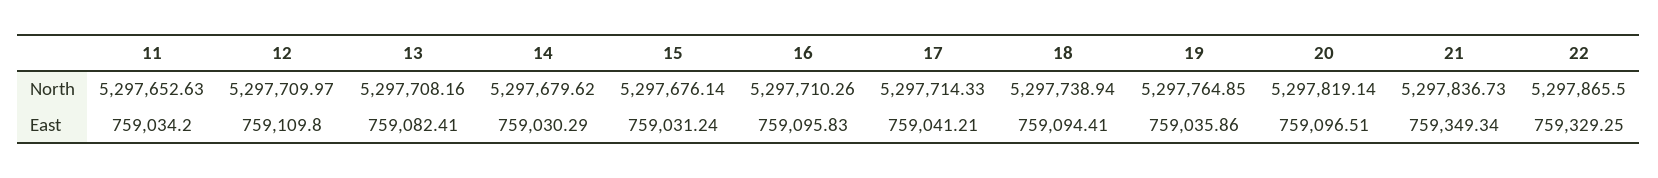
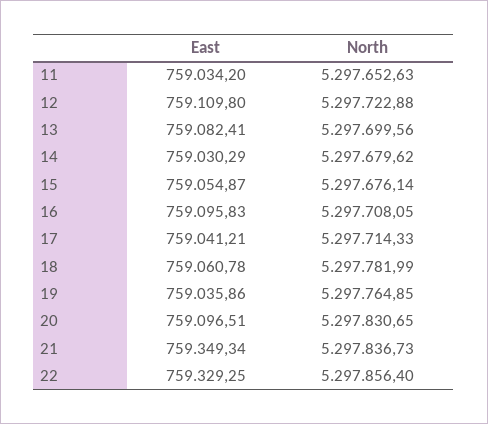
12, North: 5297709.97 -> 5297722.88
13, North: 5297708.16 -> 5297699.56
16, North: 5297710.26 -> 5297708.05
18, North: 5297738.94 -> 5297781.99
20, North: 5297819.14 -> 5297830.65
22, North: 5297865.5 -> 5297856.4
15, East: 759031.24 -> 759054.87
18, East: 759094.41 -> 759060.78

